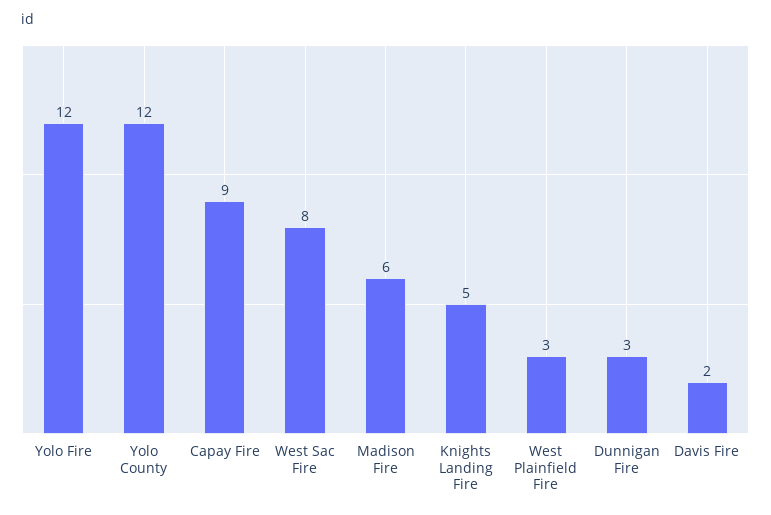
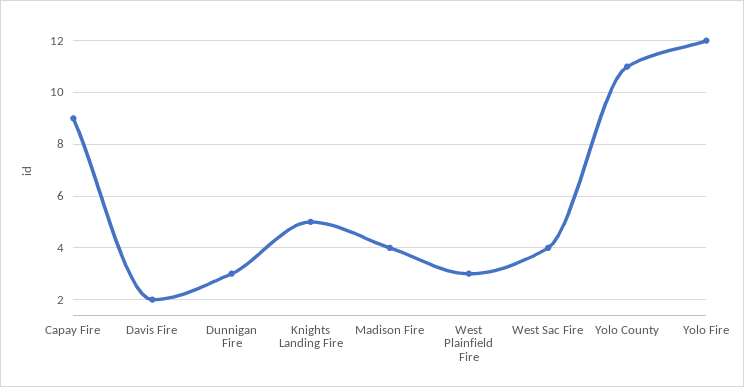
Yolo County: 12 -> 11
West Sac Fire: 8 -> 4
Madison Fire: 6 -> 4

